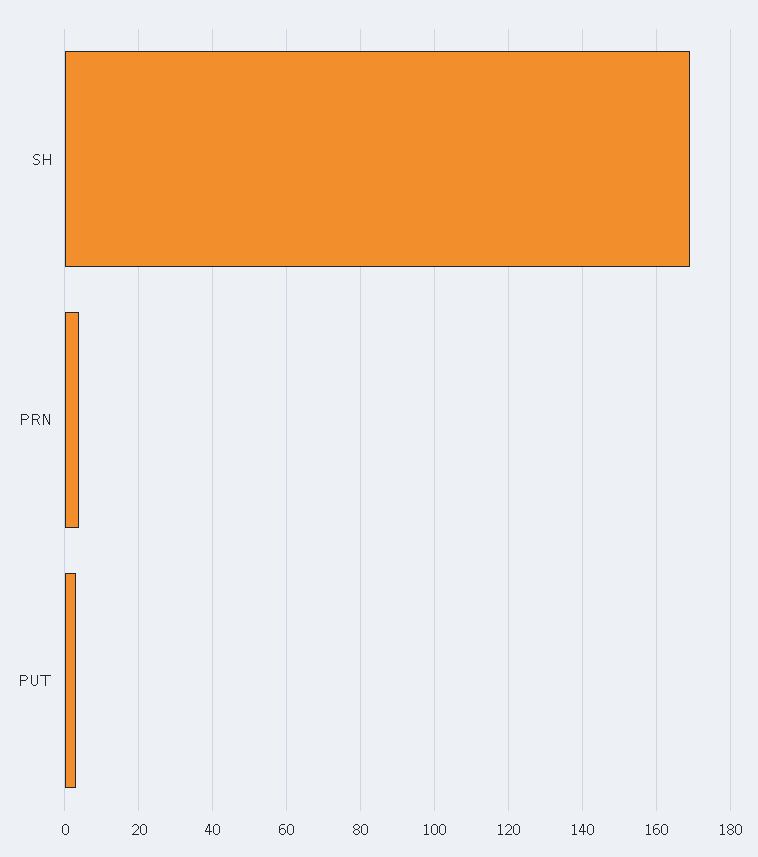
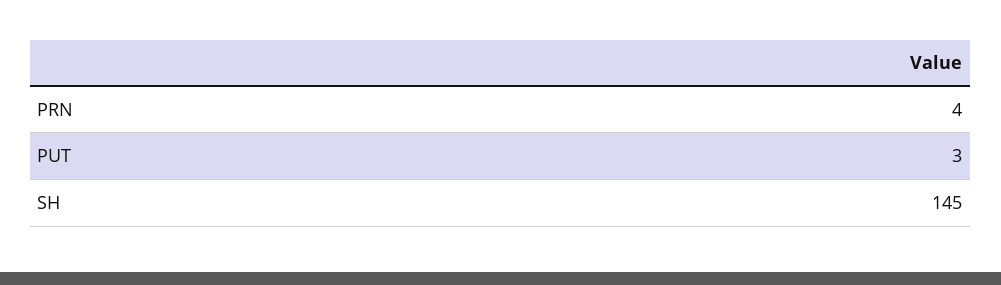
SH: 170 -> 145

